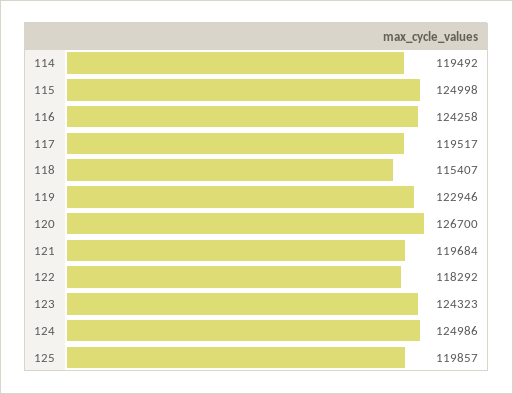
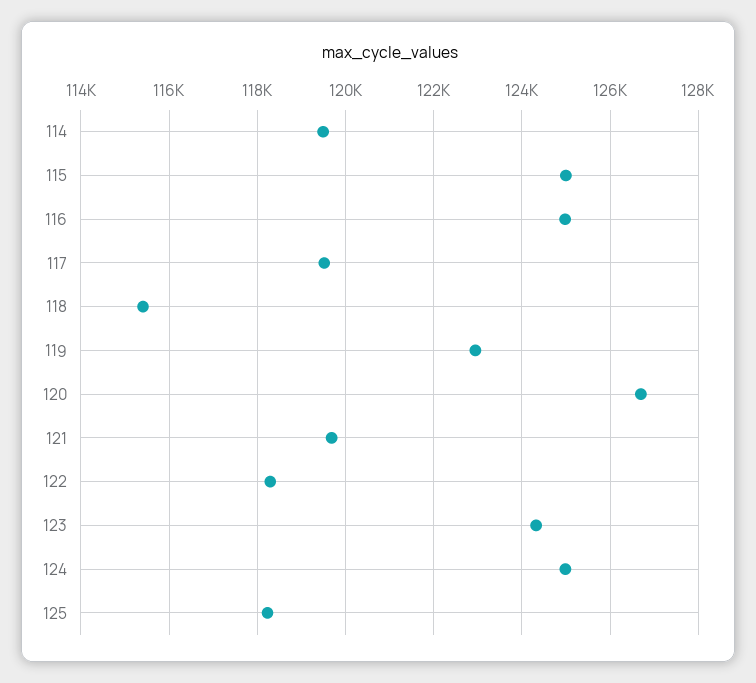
116: 124258 -> 125000
125: 119857 -> 118200

